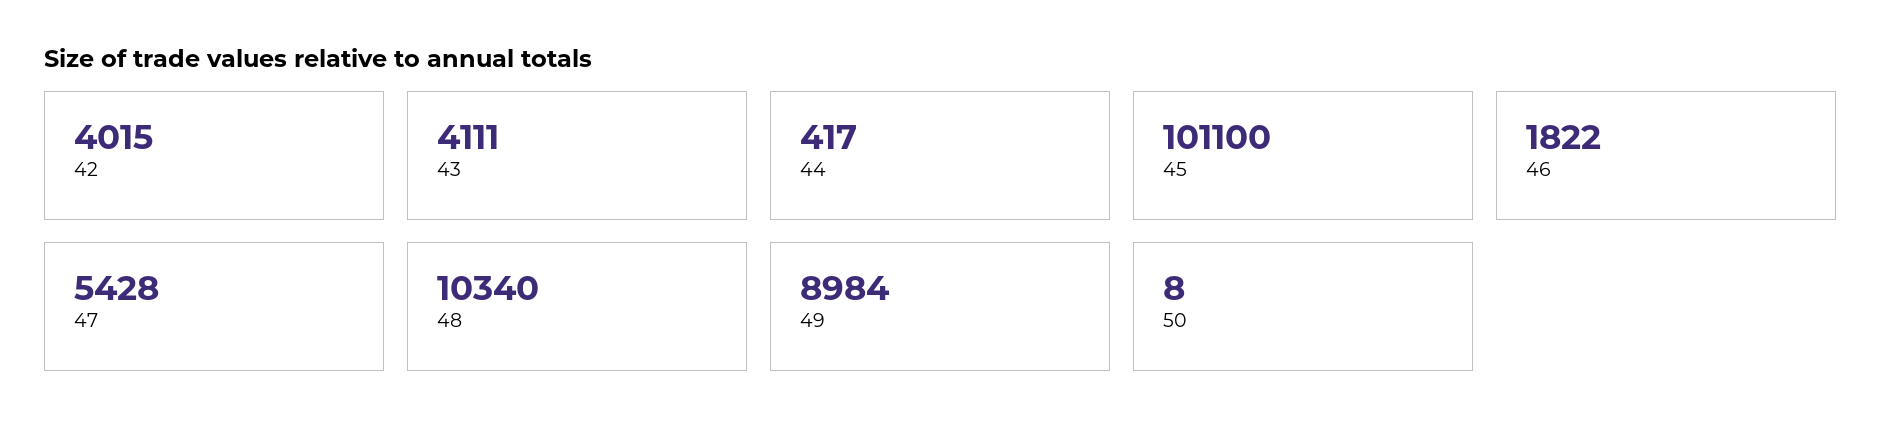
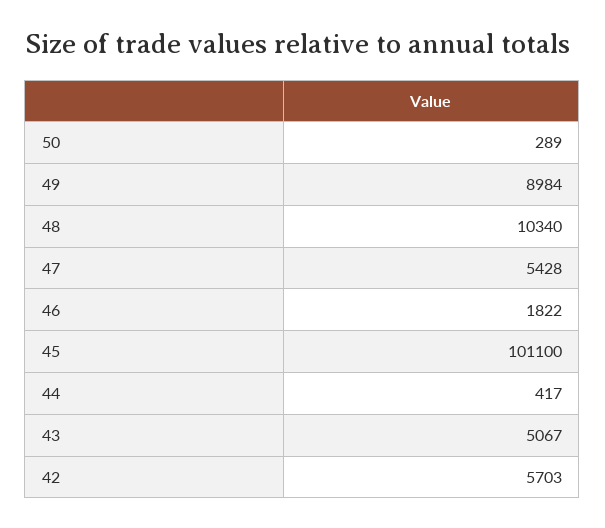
42: 4015 -> 5703
43: 4111 -> 5067
50: 8 -> 289

